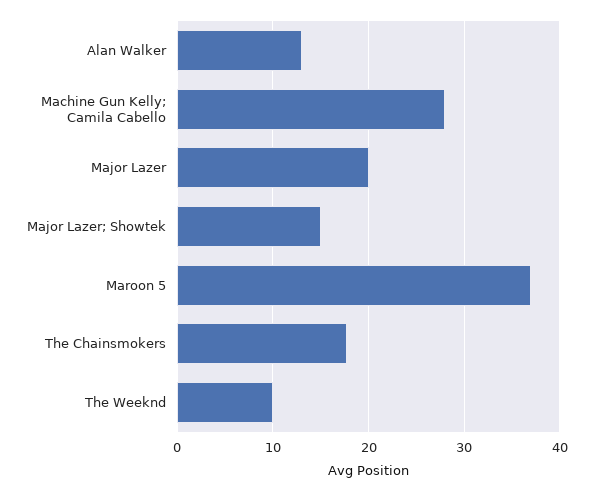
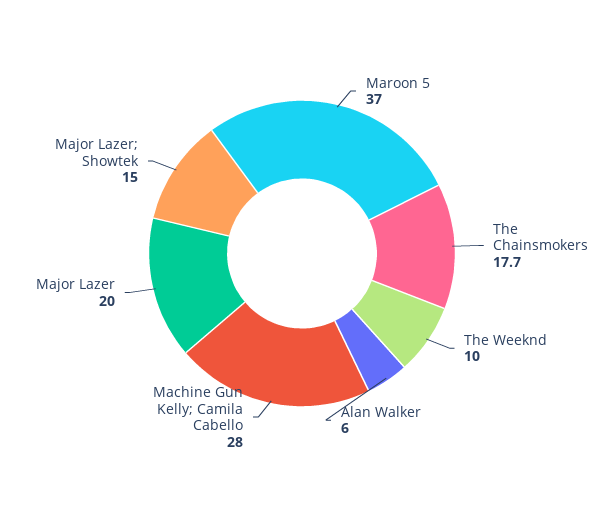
Alan Walker: 13 -> 6

